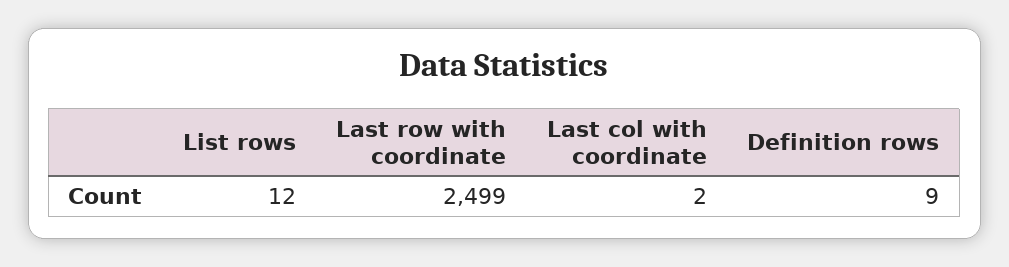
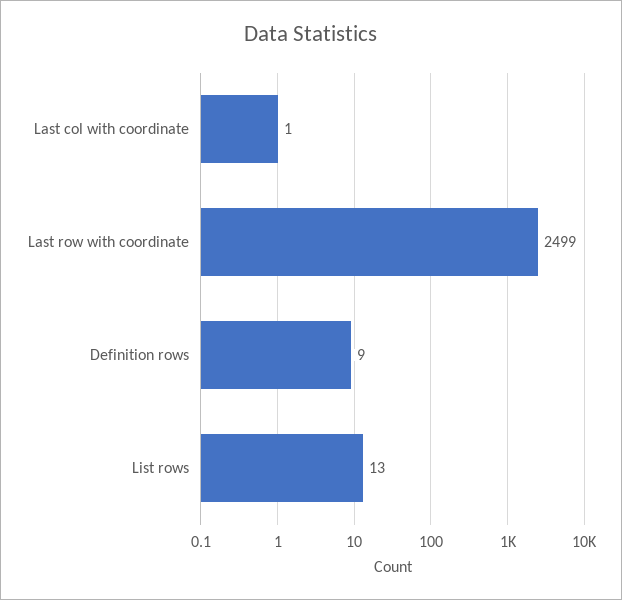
List rows: 12 -> 13
Last col with coordinate: 2 -> 1

